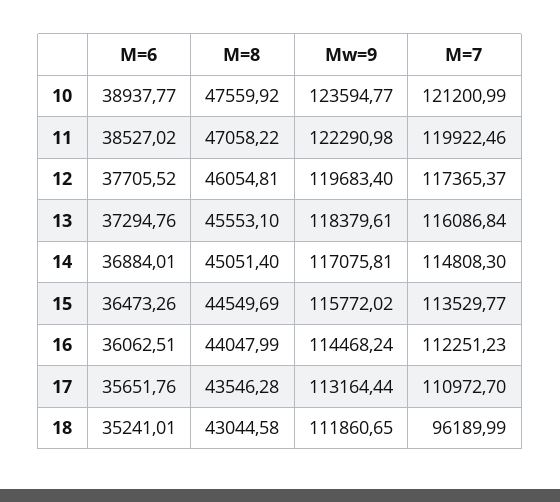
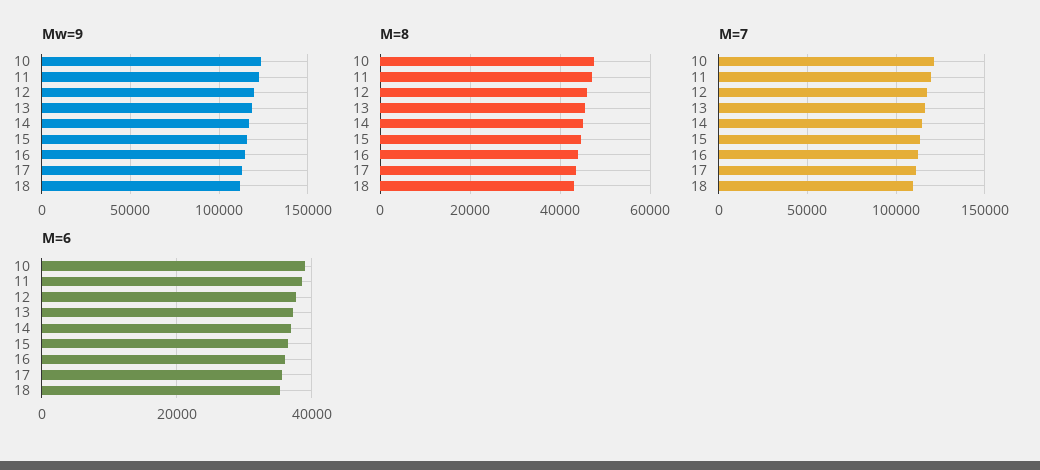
M=7, 18: 96189.99 -> 110000

